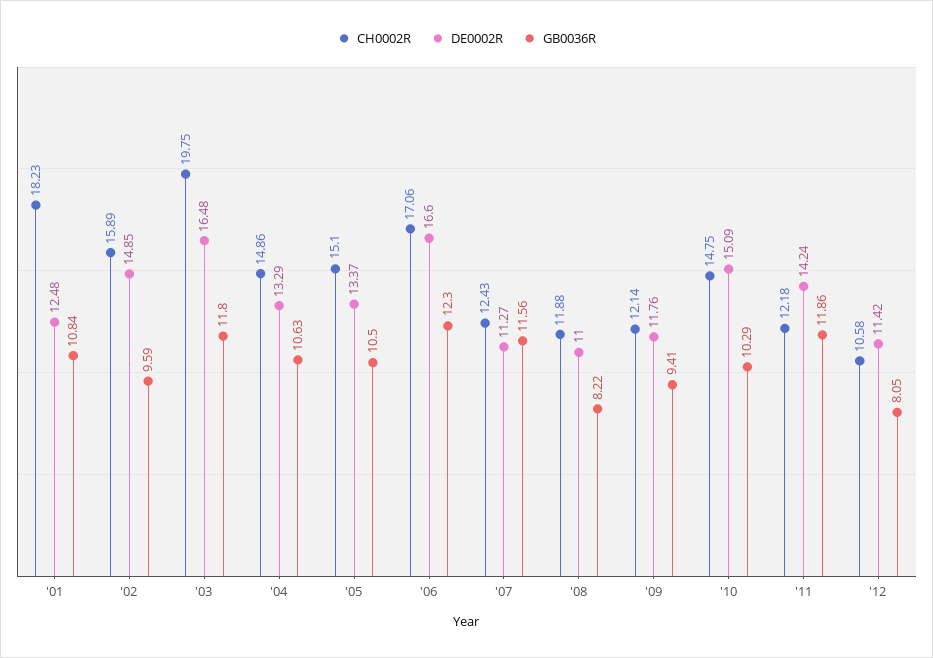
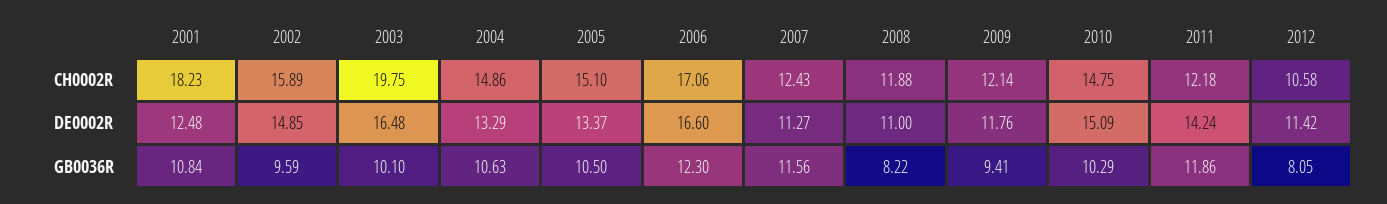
GB0036R, '03: 11.8 -> 10.1

